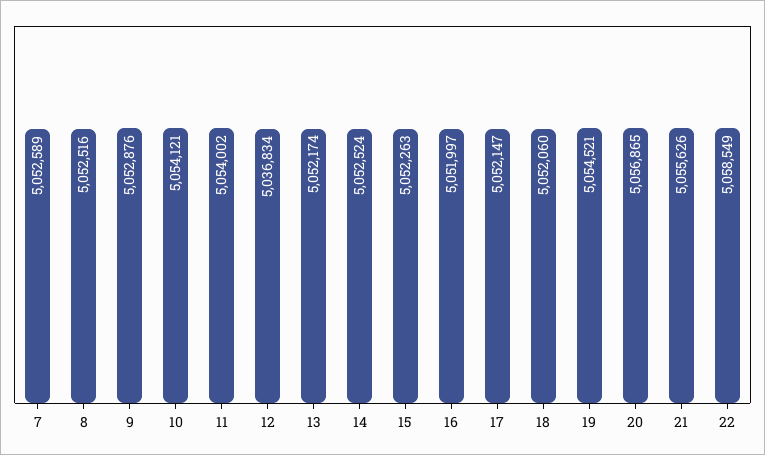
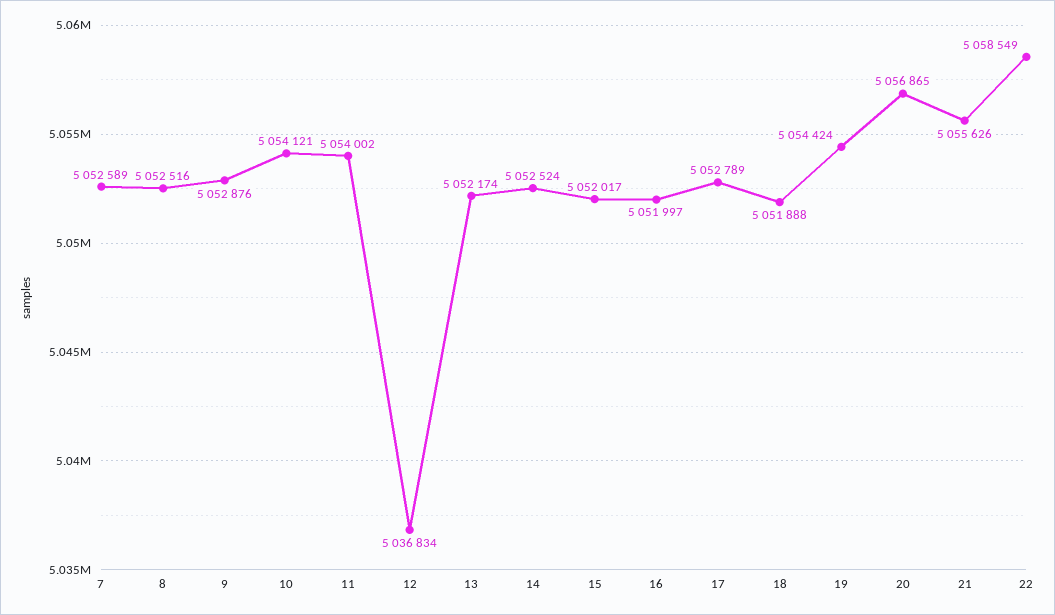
15: 5052263 -> 5052017
17: 5052147 -> 5052789
18: 5052060 -> 5051888
19: 5054521 -> 5054424

